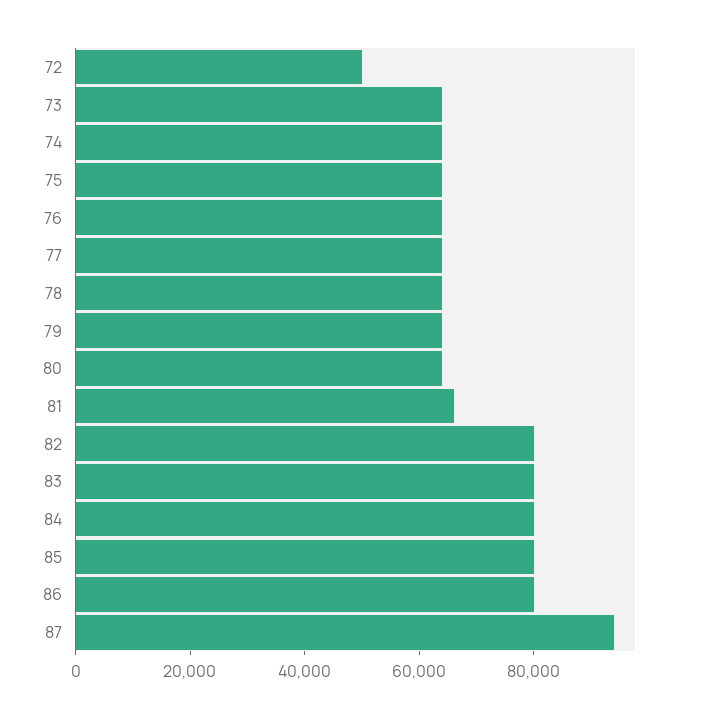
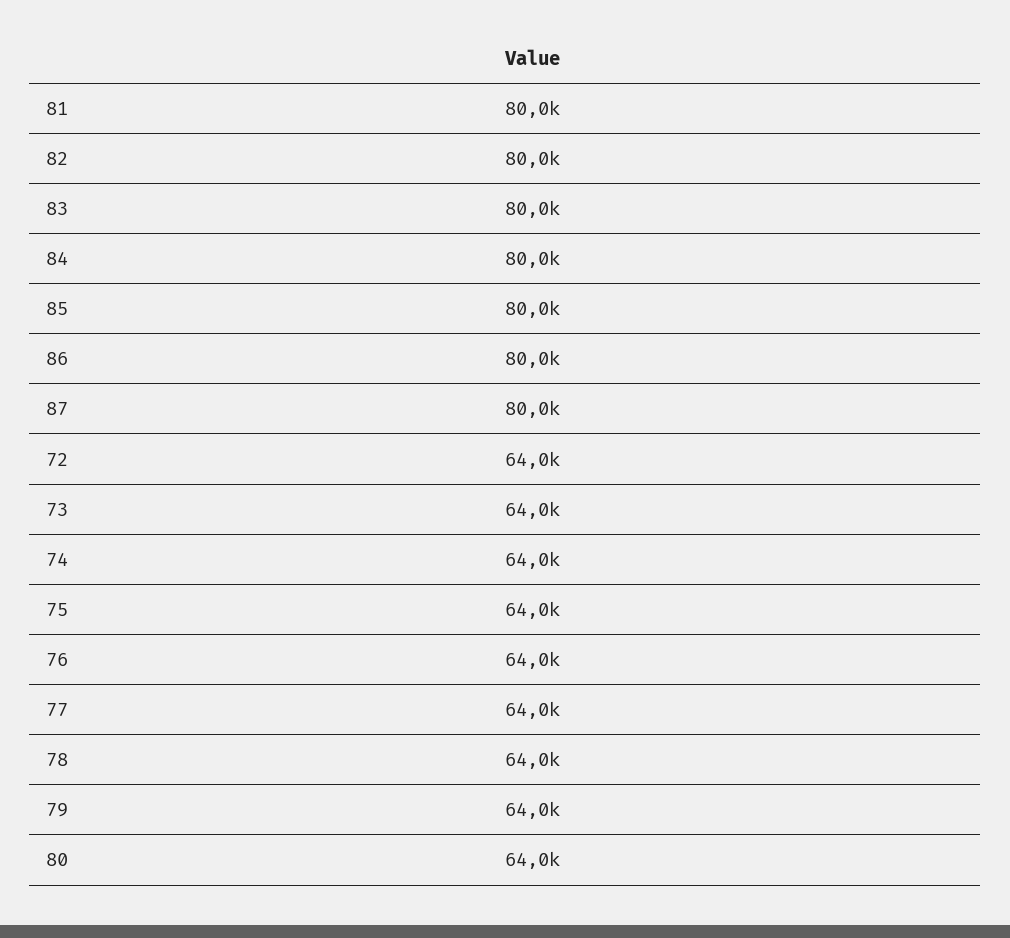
72: 50000 -> 64000
81: 65000 -> 80000
87: 95000 -> 80000

